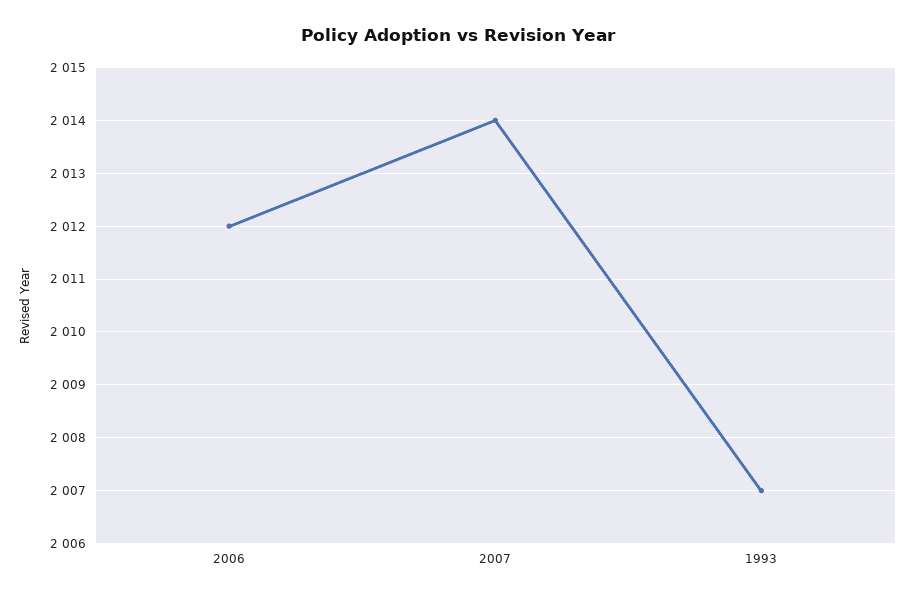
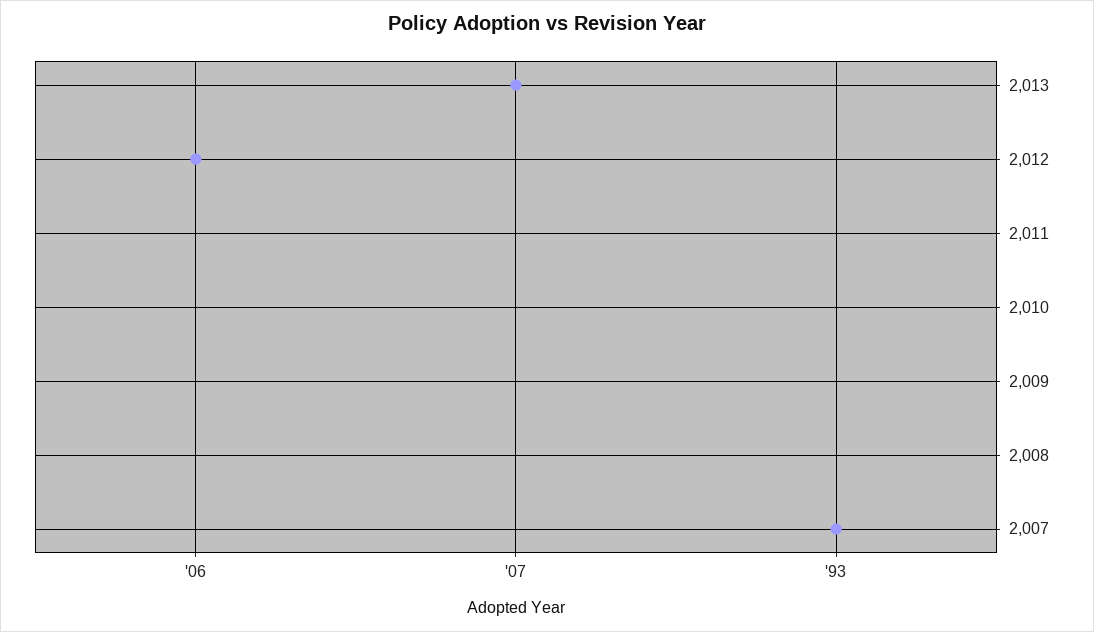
2007: 2014 -> 2013

